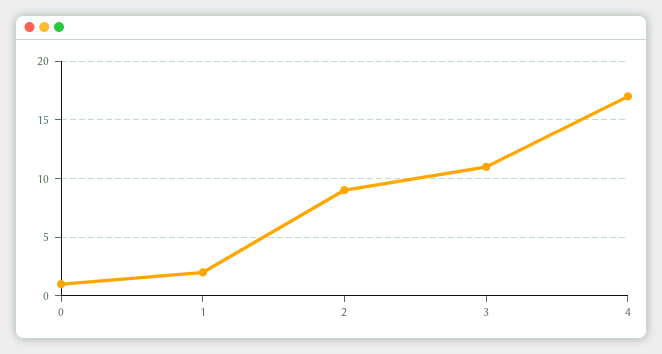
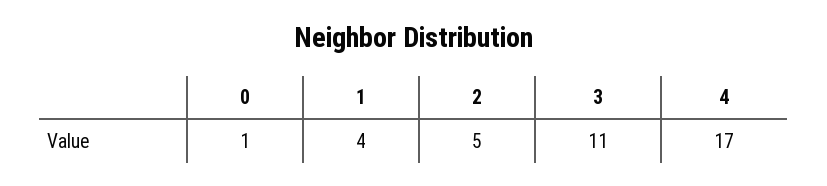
1: 2 -> 4
2: 9 -> 5

